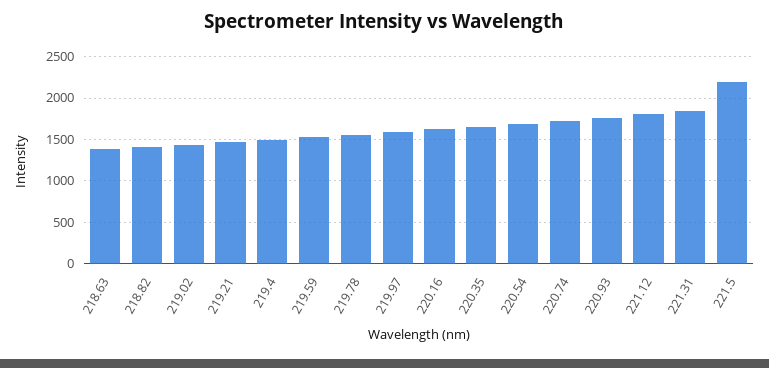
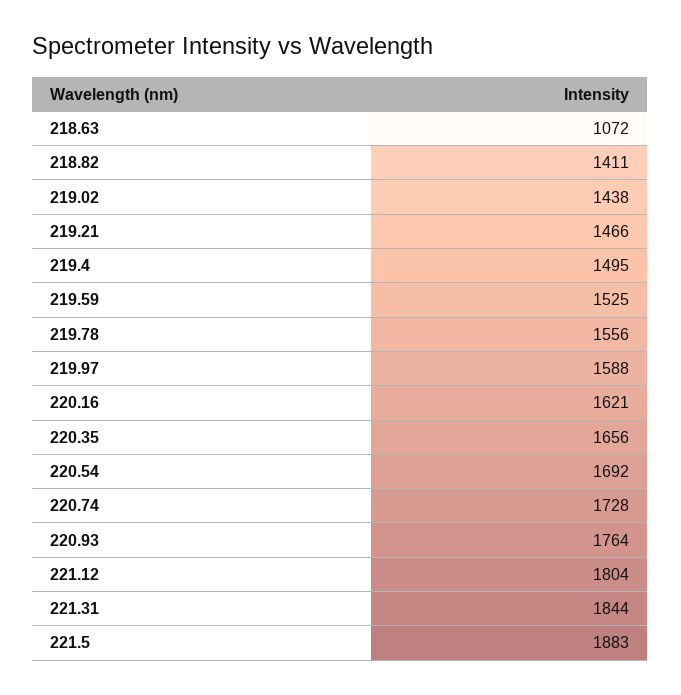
218.63: 1400 -> 1072
221.5: 2200 -> 1883

